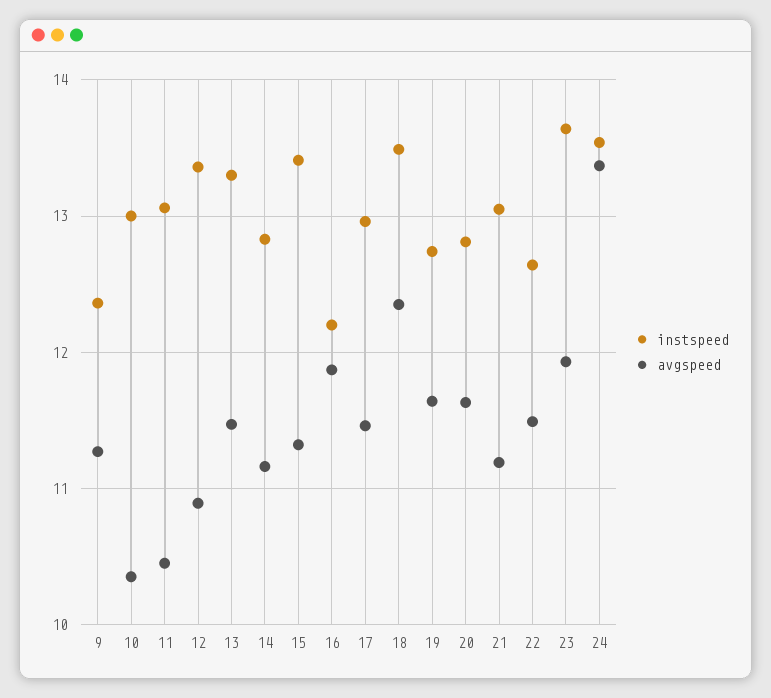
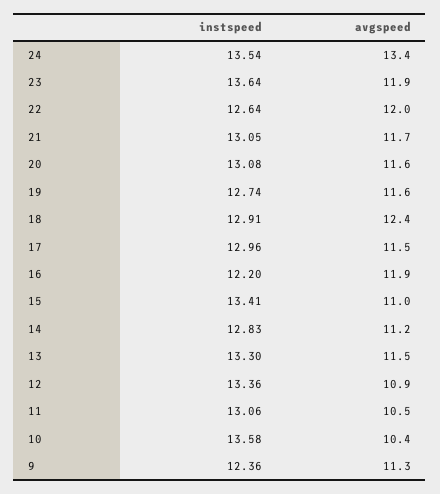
instspeed, 10: 13 -> 13.58
avgspeed, 15: 11.3 -> 11
instspeed, 18: 13.5 -> 12.91
instspeed, 20: 12.8 -> 13.08
avgspeed, 21: 11.2 -> 11.7
avgspeed, 22: 11.5 -> 12

